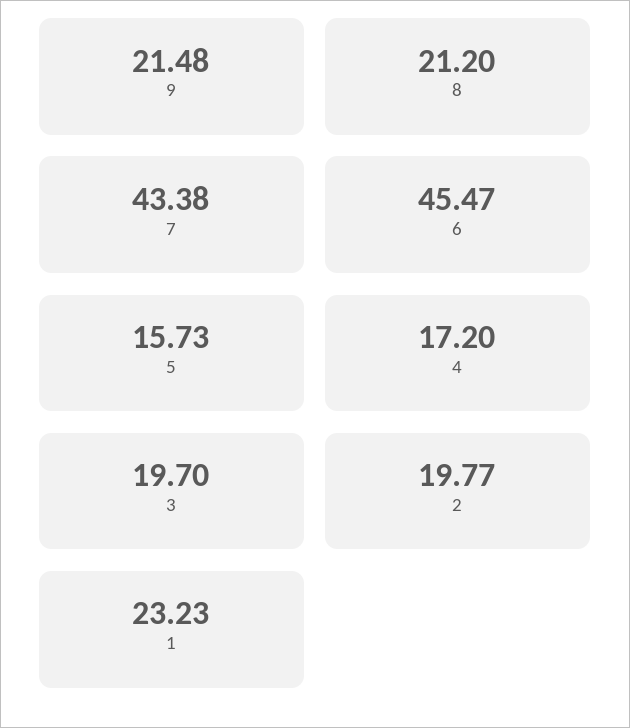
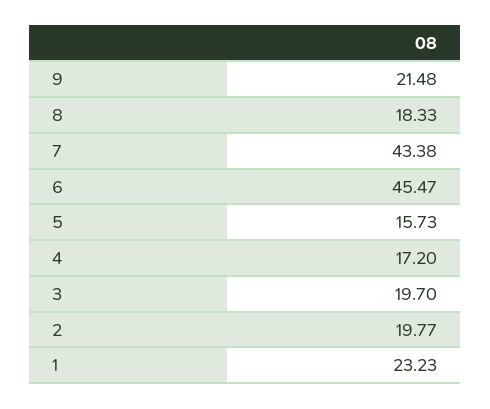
8: 21.2 -> 18.33

